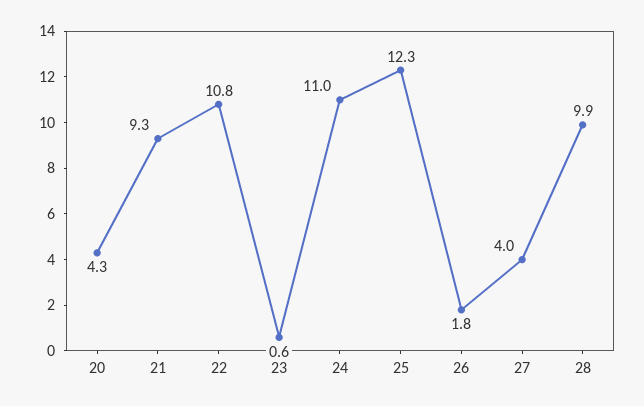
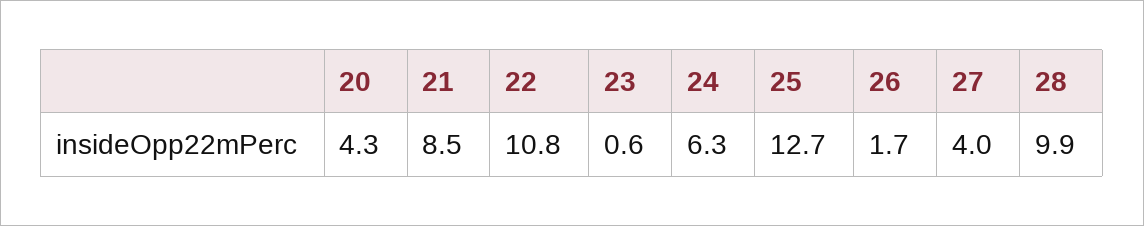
21: 9.3 -> 8.5
24: 11 -> 6.3
25: 12.3 -> 12.7
26: 1.8 -> 1.7

